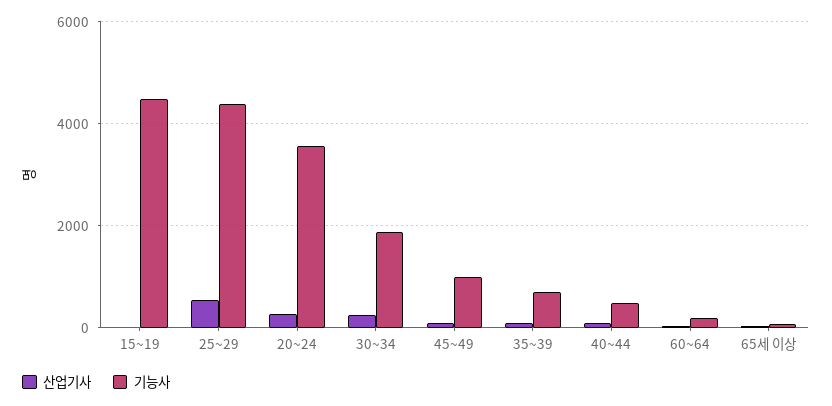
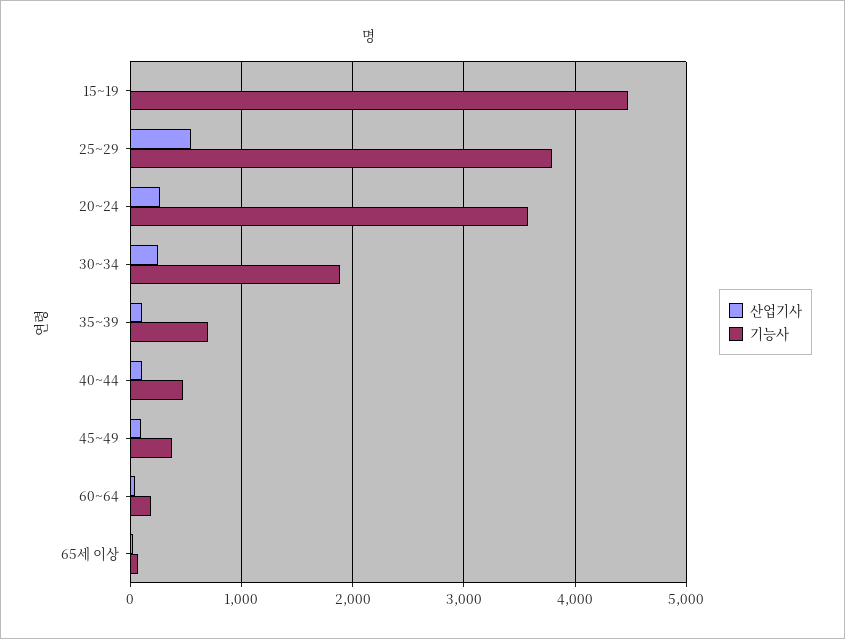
기능사, 25~29: 4400 -> 3800
기능사, 45~49: 1000 -> 400

